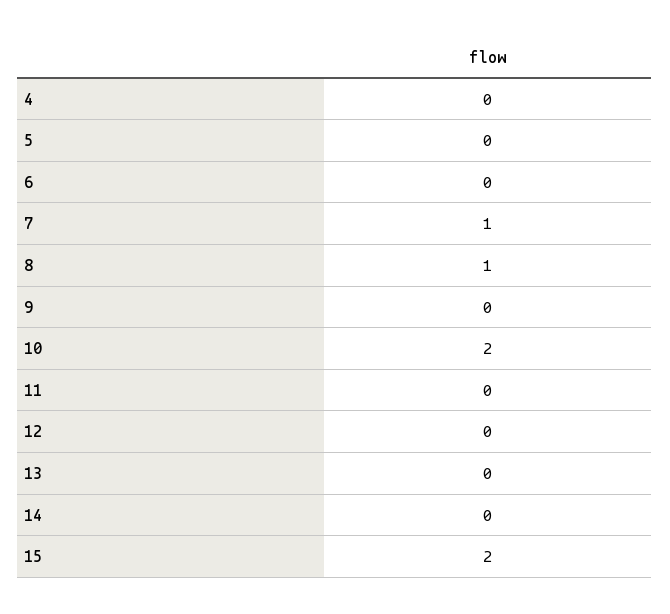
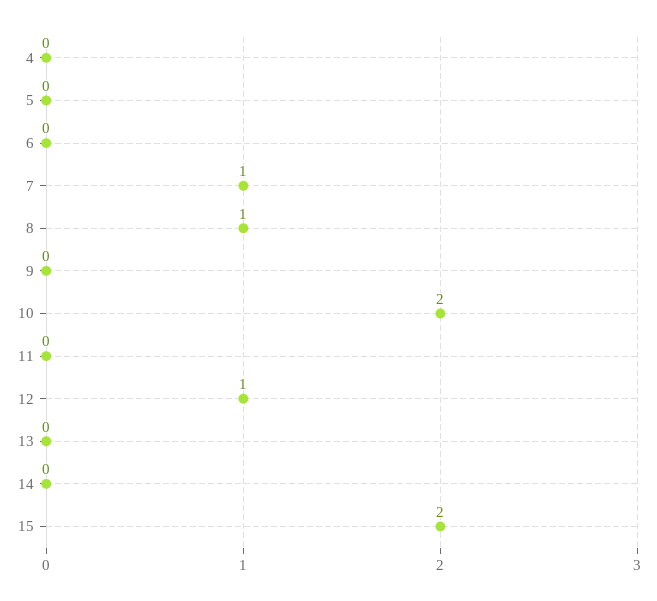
12: 0 -> 1

